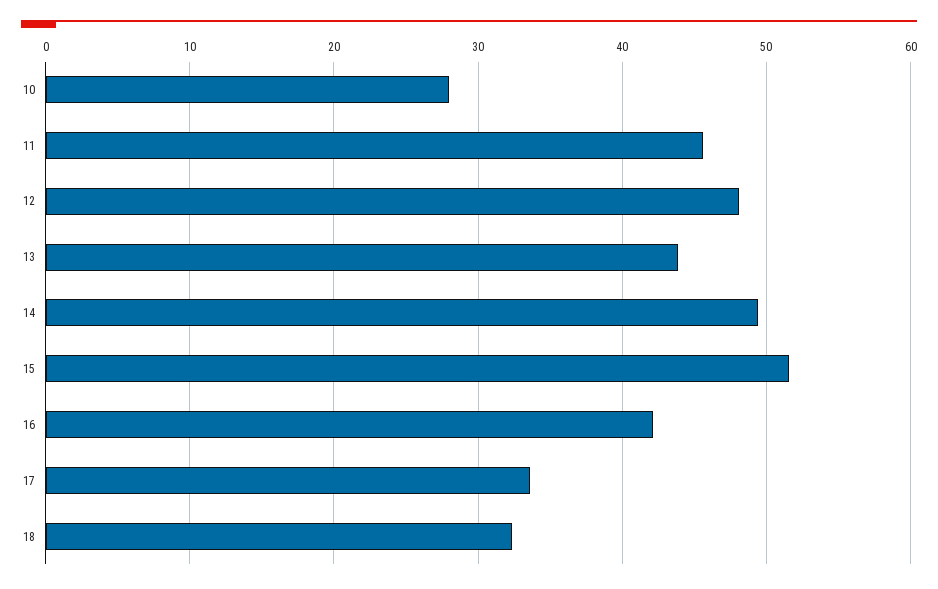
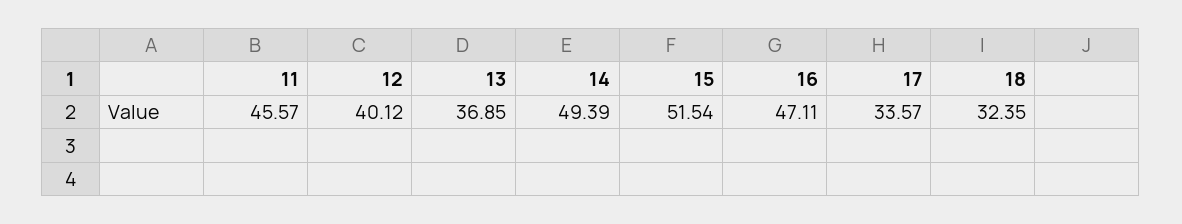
10: 28 -> none
12: 48 -> 40.12
13: 44 -> 36.85
16: 42 -> 47.11

